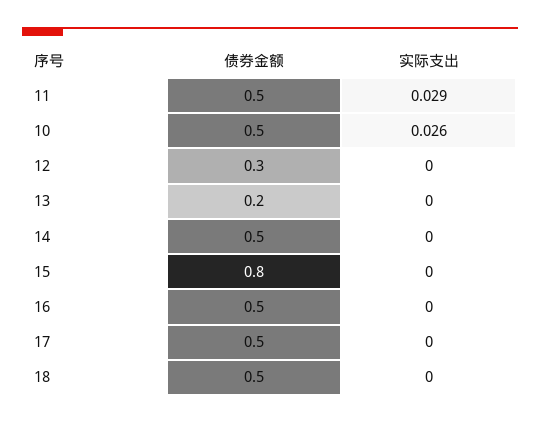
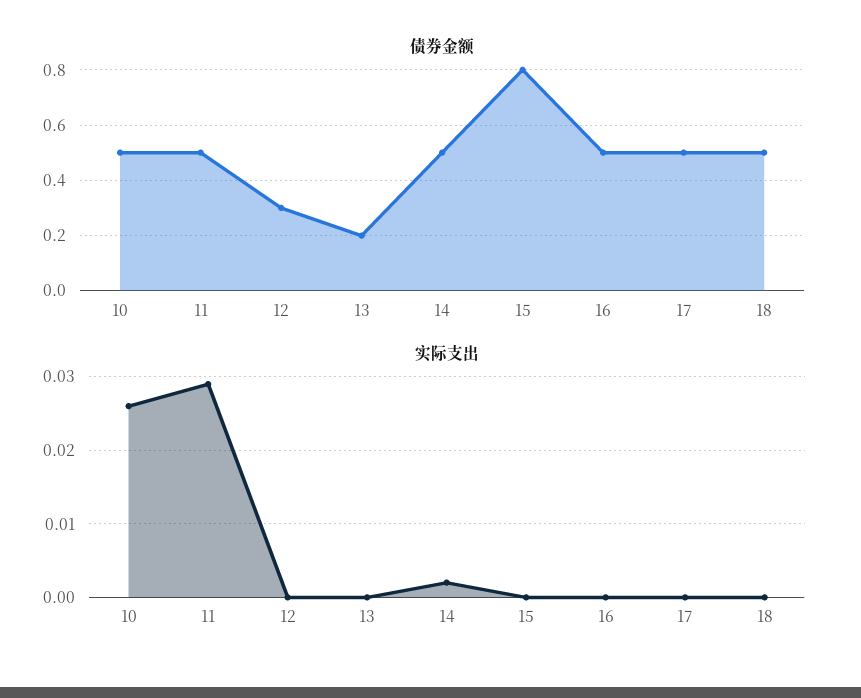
实际支出, 14: 0 -> 0.002

